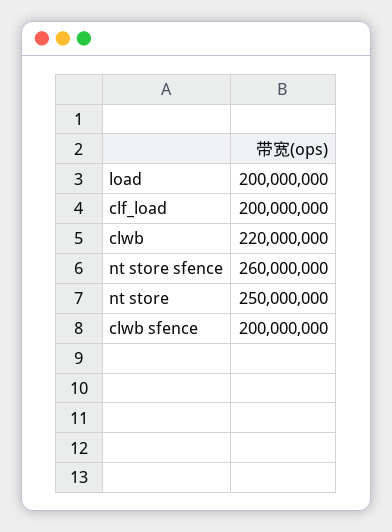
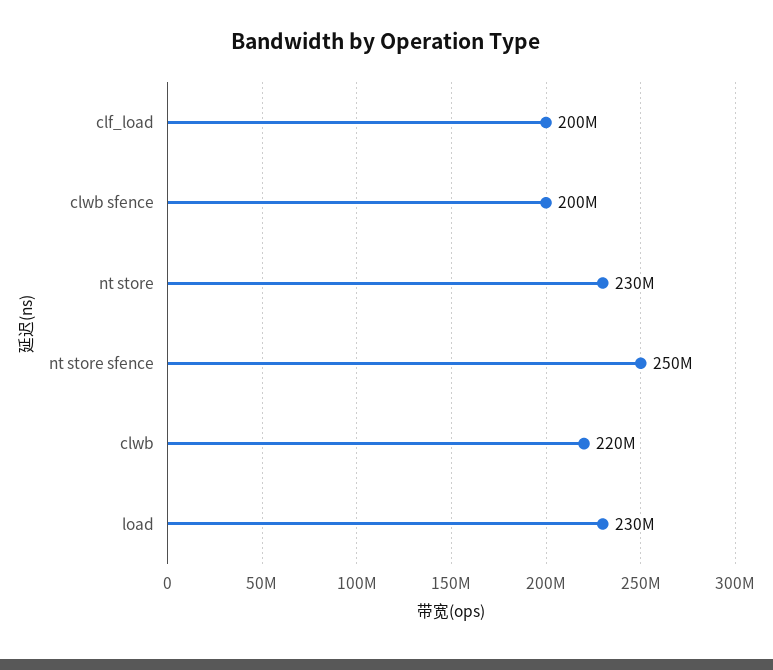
load: 200000000 -> 230000000
nt store sfence: 260000000 -> 250000000
nt store: 250000000 -> 230000000

